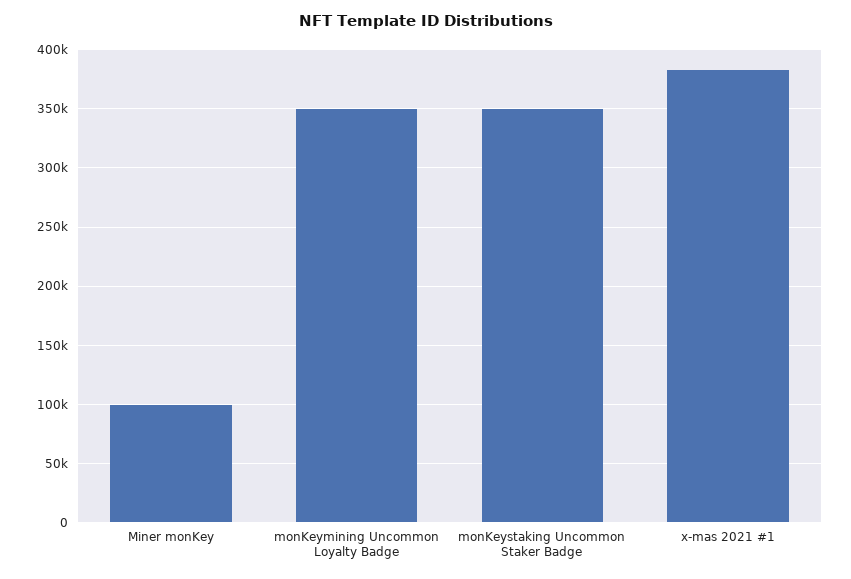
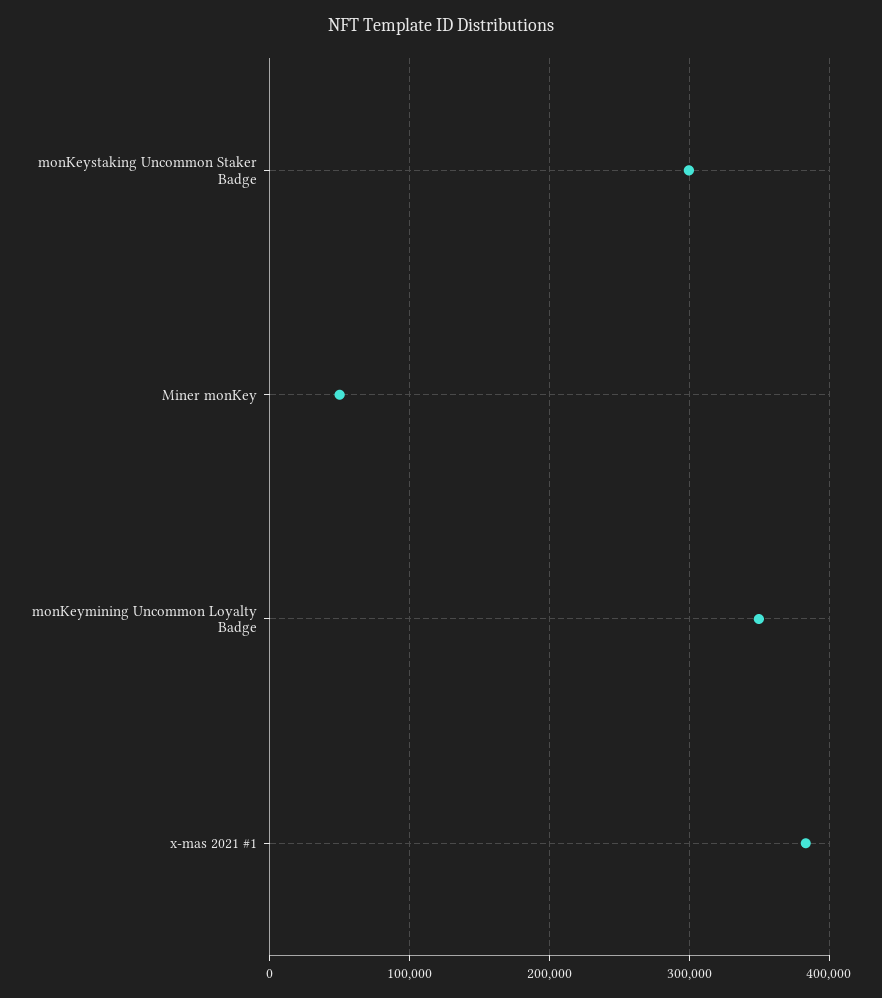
Miner monKey: 100000 -> 50000
monKeystaking Uncommon Staker Badge: 350000 -> 300000

